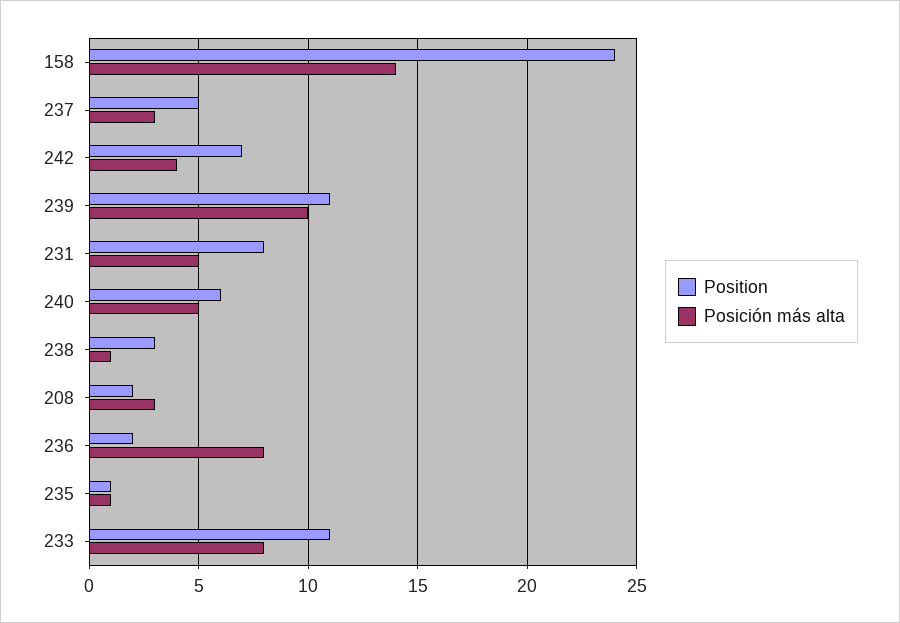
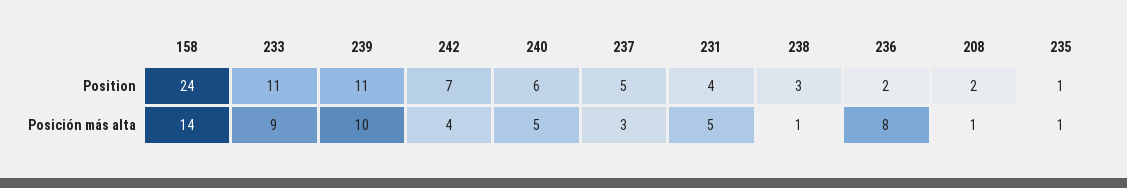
Position, 231: 8 -> 4
Posición más alta, 208: 3 -> 1
Posición más alta, 233: 8 -> 9

